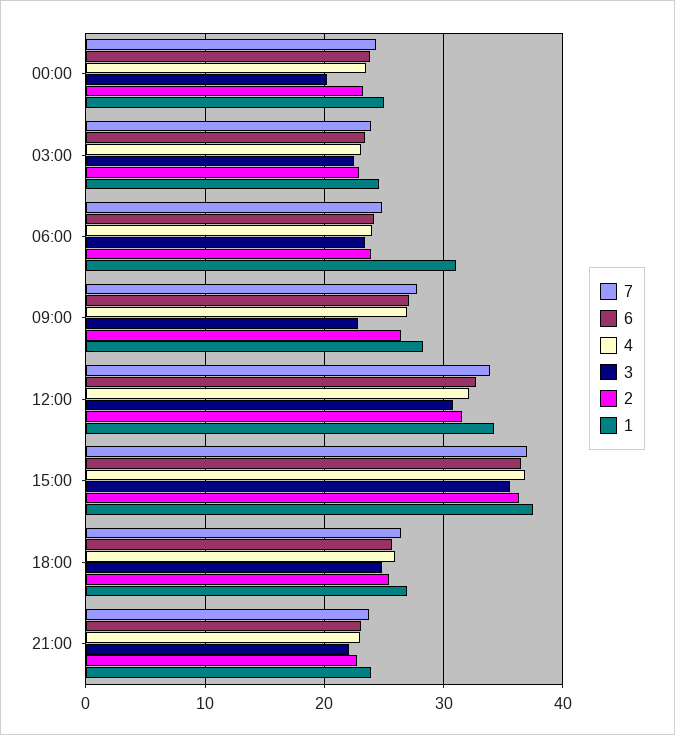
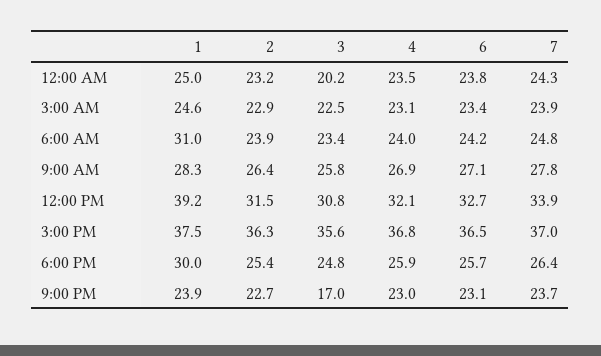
3, 09:00: 23 -> 25.8
1, 12:00: 34 -> 39.2
1, 18:00: 27 -> 30
3, 21:00: 22 -> 17

